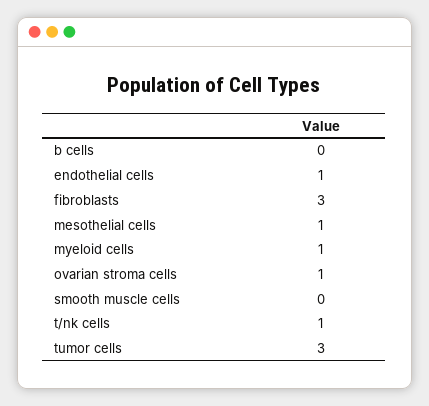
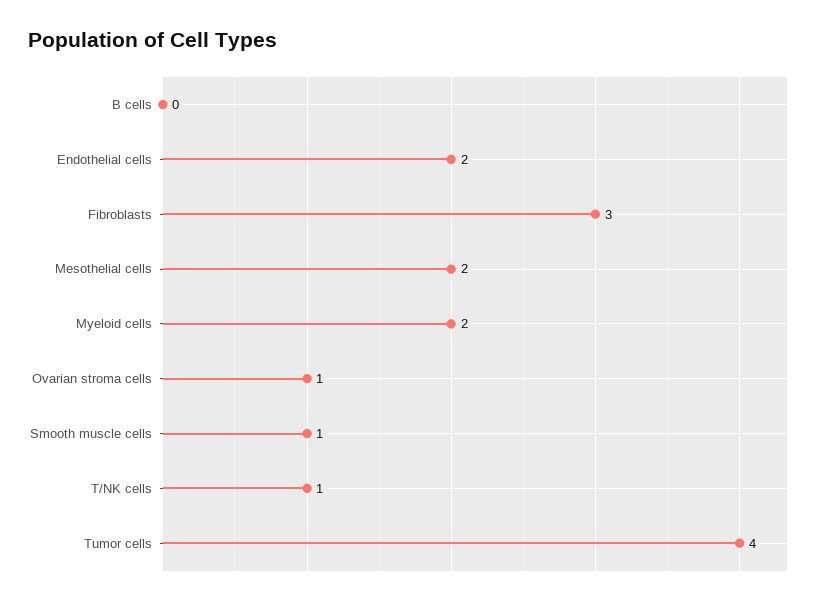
endothelial cells: 1 -> 2
mesothelial cells: 1 -> 2
myeloid cells: 1 -> 2
smooth muscle cells: 0 -> 1
tumor cells: 3 -> 4

